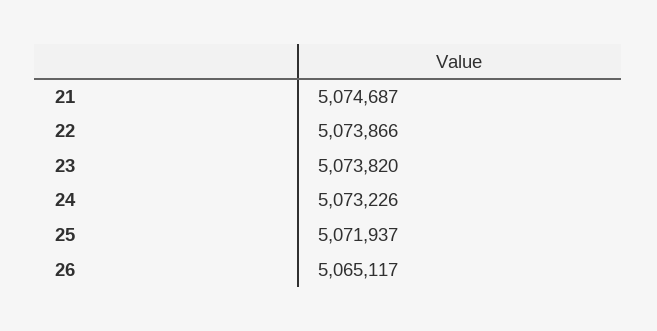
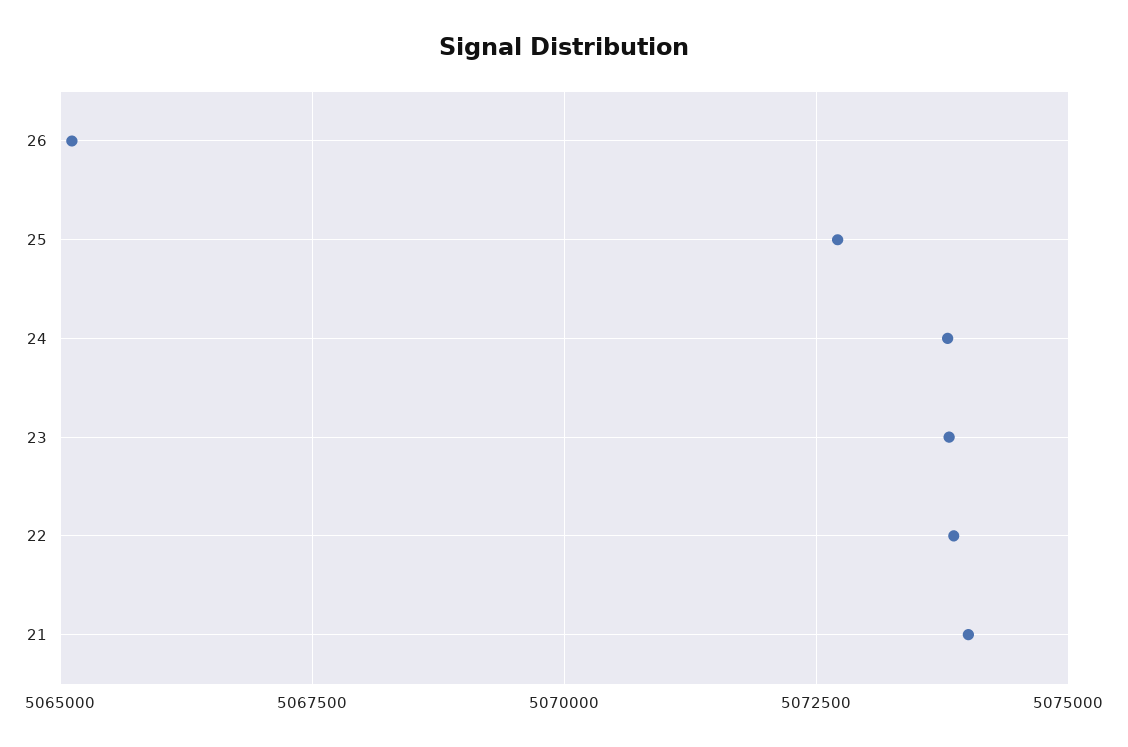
21: 5074687 -> 5074000
24: 5073226 -> 5073750
25: 5071937 -> 5072750

